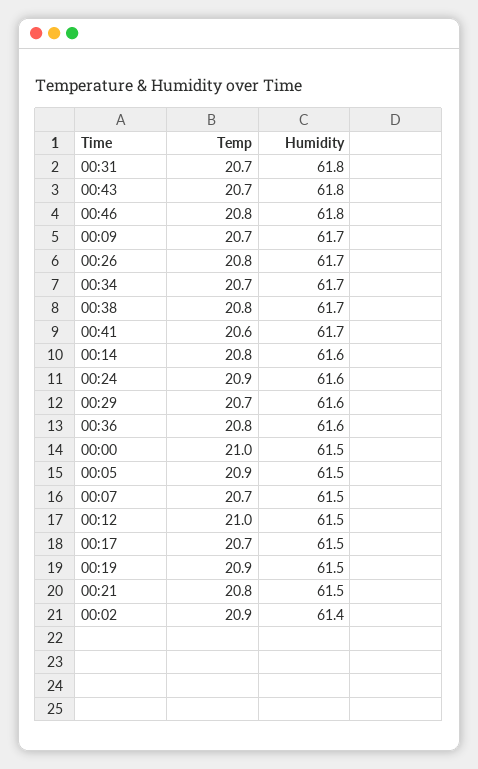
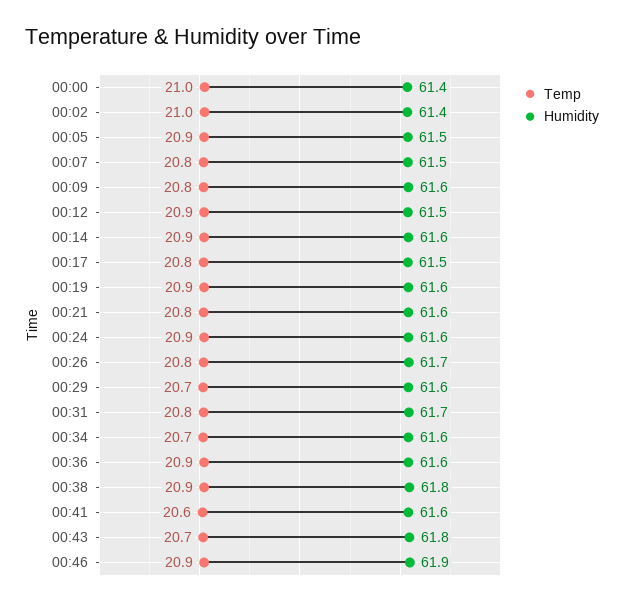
Temp, 00:31: 20.7 -> 20.8
Humidity, 00:31: 61.8 -> 61.7
Temp, 00:46: 20.8 -> 20.9
Humidity, 00:46: 61.8 -> 61.9
Temp, 00:09: 20.7 -> 20.8
Humidity, 00:09: 61.7 -> 61.6
Humidity, 00:34: 61.7 -> 61.6
Temp, 00:38: 20.8 -> 20.9
Humidity, 00:38: 61.7 -> 61.8
Humidity, 00:41: 61.7 -> 61.6
Temp, 00:14: 20.8 -> 20.9
Temp, 00:36: 20.8 -> 20.9
Humidity, 00:00: 61.5 -> 61.4
Temp, 00:07: 20.7 -> 20.8
Temp, 00:12: 21 -> 20.9
Temp, 00:17: 20.7 -> 20.8
Humidity, 00:19: 61.5 -> 61.6
Humidity, 00:21: 61.5 -> 61.6
Temp, 00:02: 20.9 -> 21

